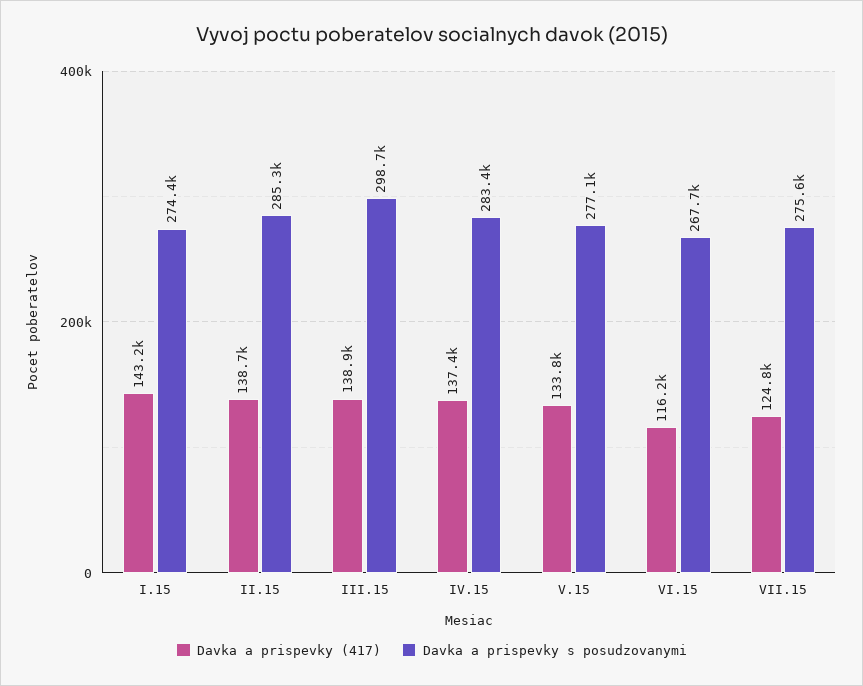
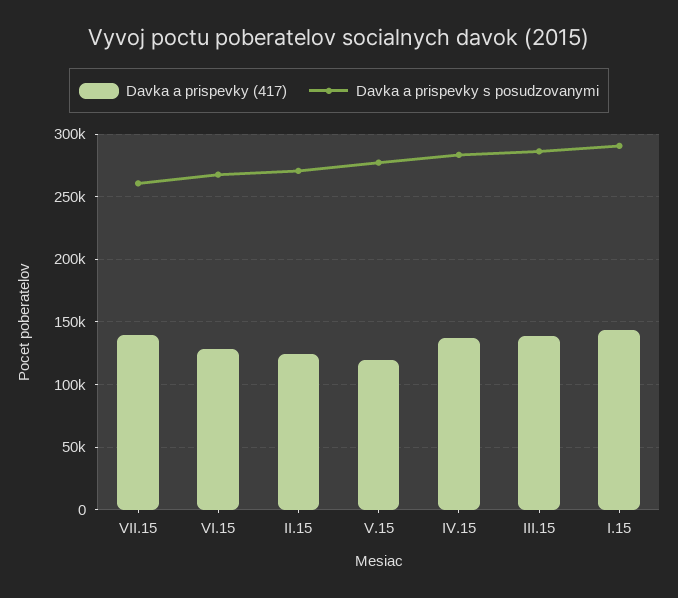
Davka a prispevky s posudzovanymi, I.15: 274400 -> 290000
Davka a prispevky (417), II.15: 138700 -> 125000
Davka a prispevky s posudzovanymi, II.15: 285300 -> 270000
Davka a prispevky s posudzovanymi, III.15: 298700 -> 285000
Davka a prispevky (417), V.15: 133800 -> 120000
Davka a prispevky (417), VI.15: 116200 -> 130000
Davka a prispevky (417), VII.15: 124800 -> 140000
Davka a prispevky s posudzovanymi, VII.15: 275600 -> 260000

